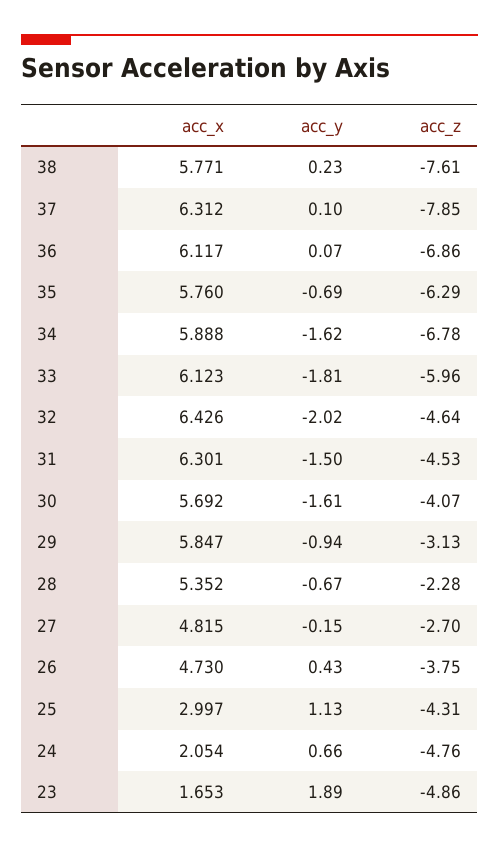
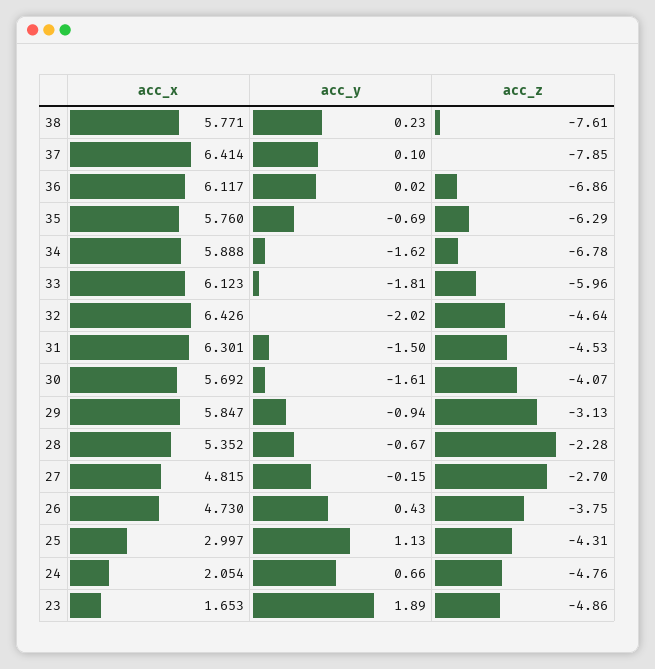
acc_x, 37: 6.312 -> 6.414
acc_y, 36: 0.07 -> 0.02

